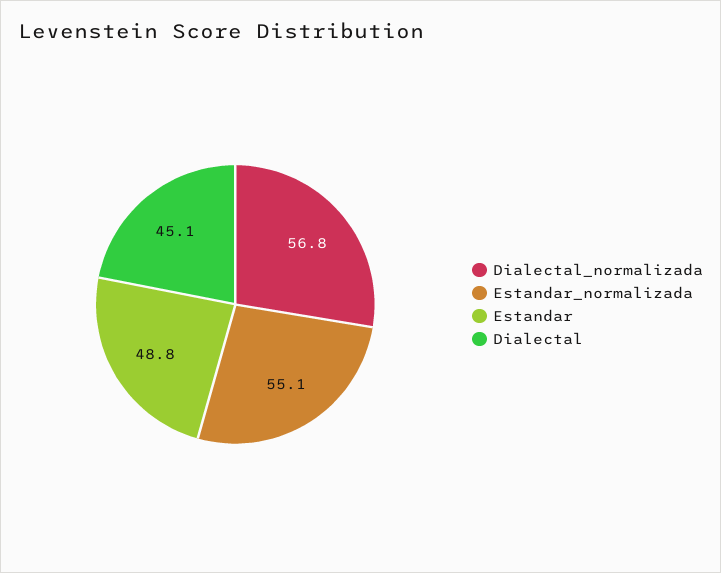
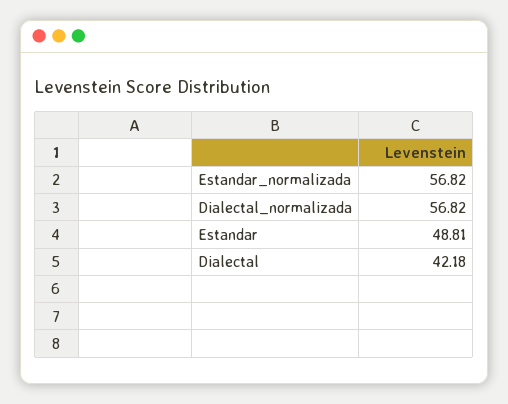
Estandar_normalizada: 55.1 -> 56.82
Dialectal: 45.1 -> 42.18

